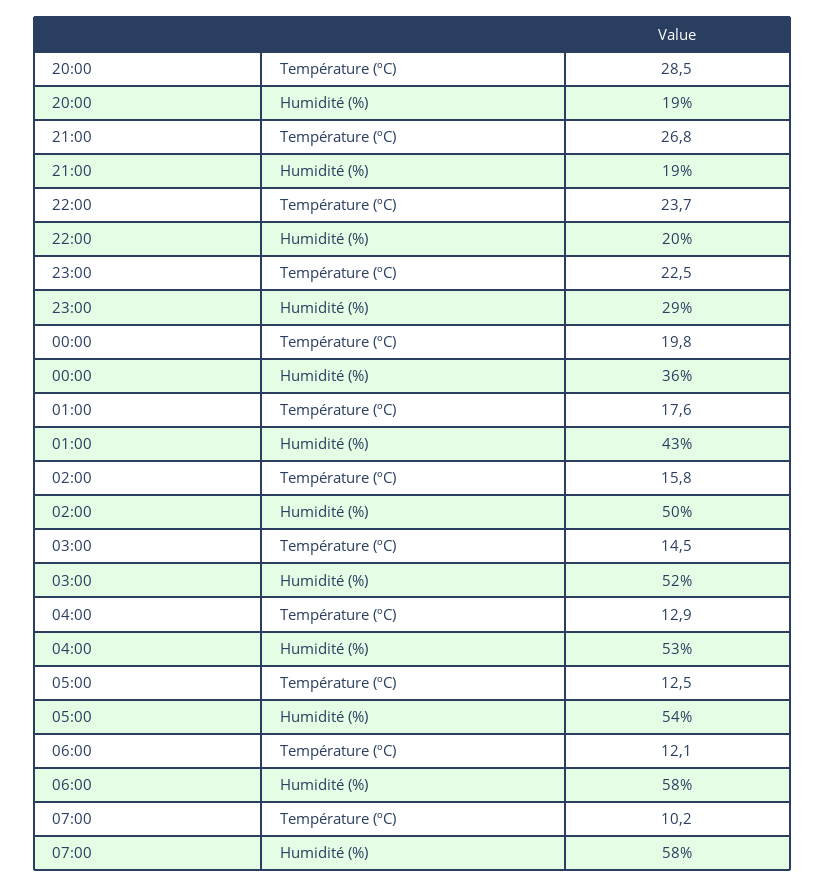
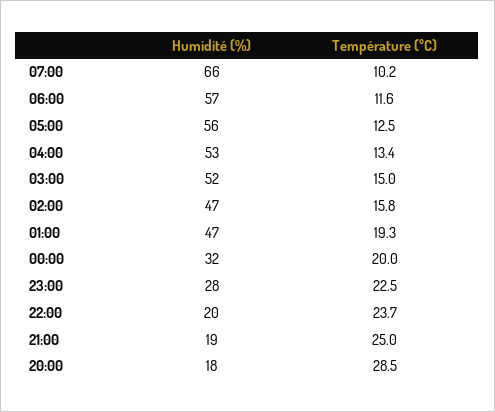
20:00, Humidité (%): 19 -> 18
21:00, Température (ºC): 26.8 -> 25
23:00, Humidité (%): 29 -> 28
00:00, Température (ºC): 19.8 -> 20
00:00, Humidité (%): 36 -> 32
01:00, Température (ºC): 17.6 -> 19.3
01:00, Humidité (%): 43 -> 47
02:00, Humidité (%): 50 -> 47
03:00, Température (ºC): 14.5 -> 15
04:00, Température (ºC): 12.9 -> 13.4
05:00, Humidité (%): 54 -> 56
06:00, Température (ºC): 12.1 -> 11.6
06:00, Humidité (%): 58 -> 57
07:00, Humidité (%): 58 -> 66

